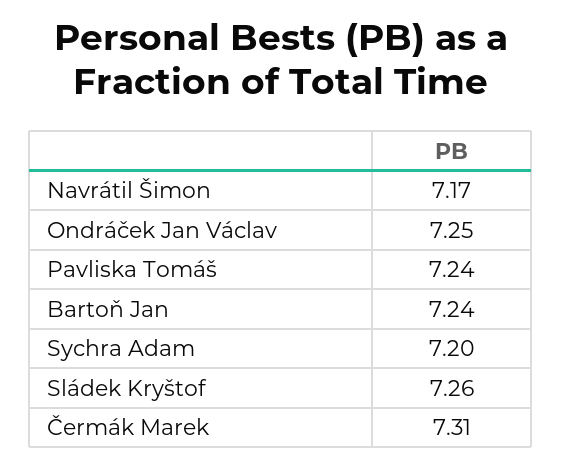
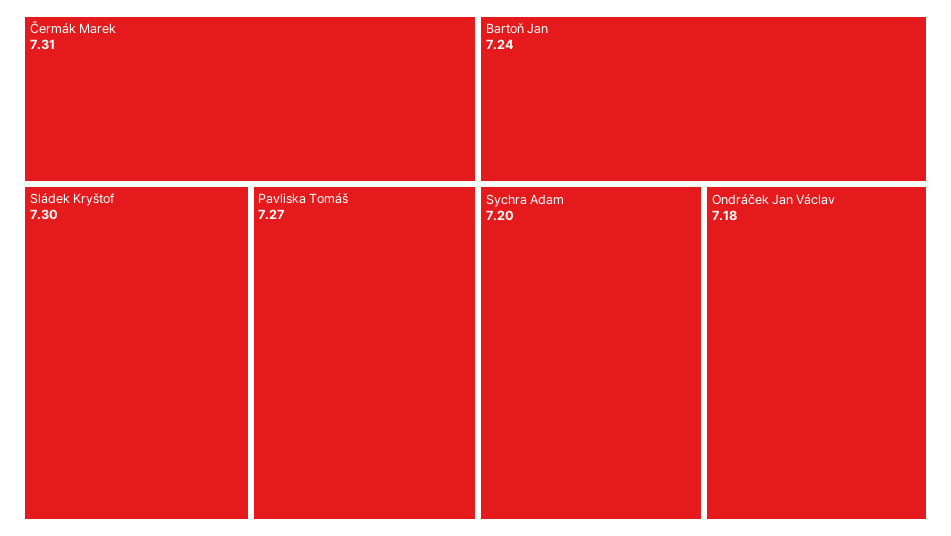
Navrátil Šimon: 7.17 -> none
Ondráček Jan Václav: 7.25 -> 7.18
Pavliska Tomáš: 7.24 -> 7.27
Sládek Kryštof: 7.26 -> 7.3

